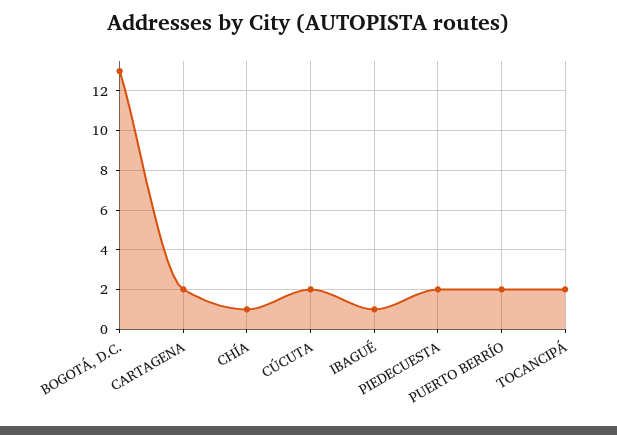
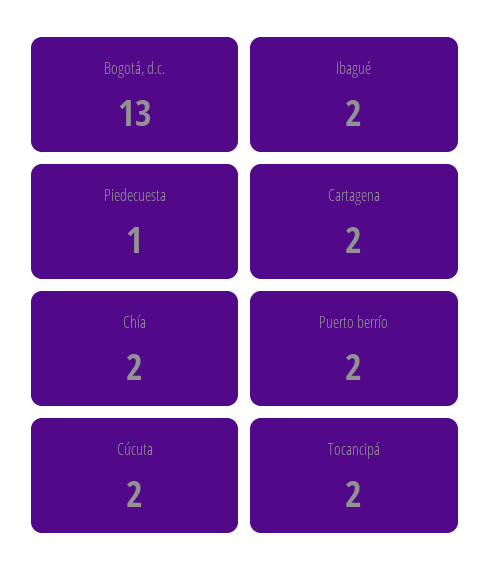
CHÍA: 1 -> 2
IBAGUÉ: 1 -> 2
PIEDECUESTA: 2 -> 1

